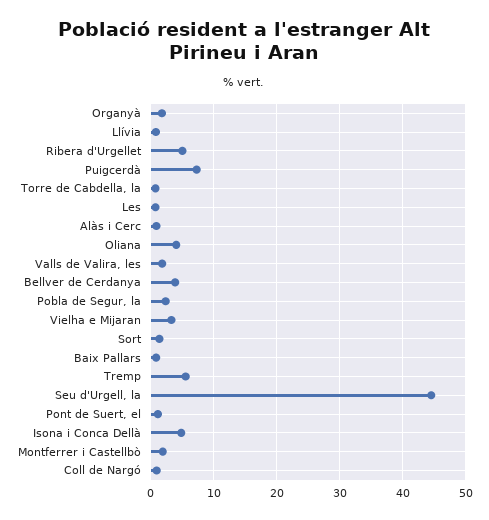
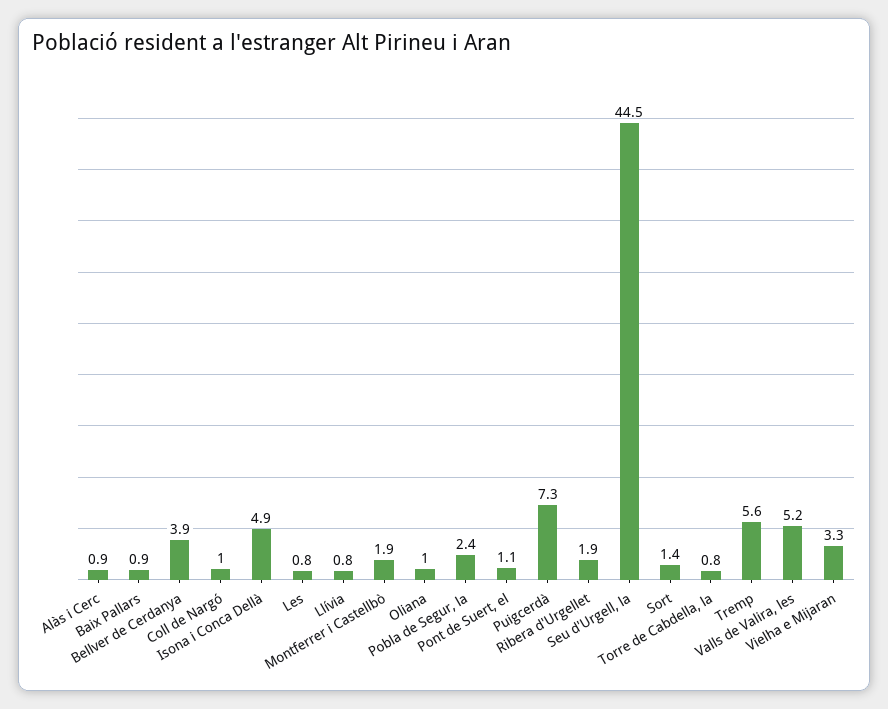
Organyà: 2 -> none
Ribera d'Urgellet: 5 -> 1.9
Oliana: 4 -> 1
Valls de Valira, les: 2 -> 5.2

